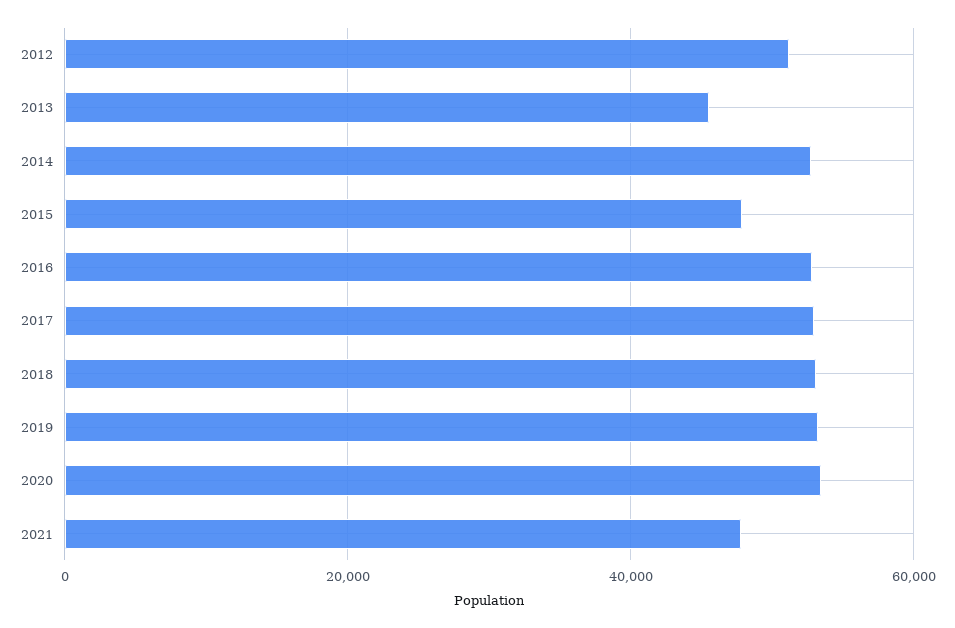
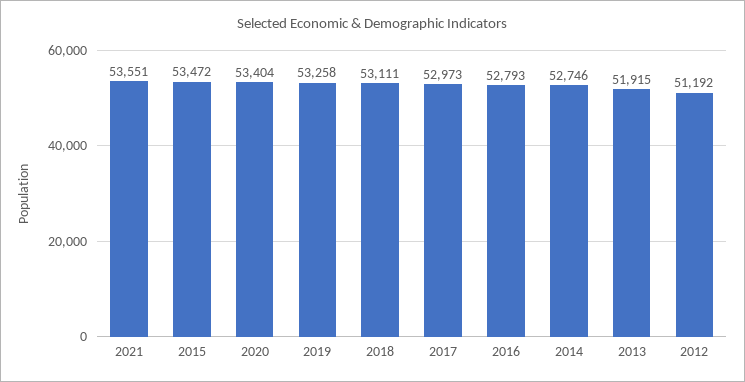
2013: 46000 -> 51915
2015: 48000 -> 53472
2021: 48000 -> 53551

